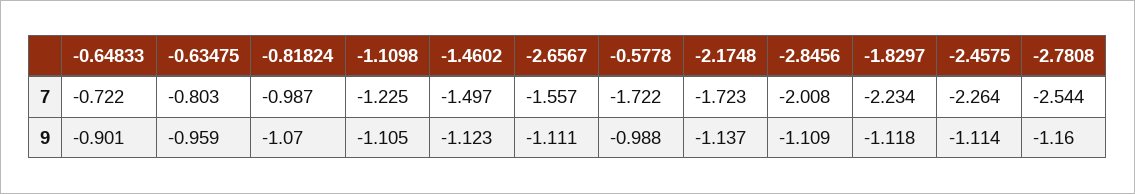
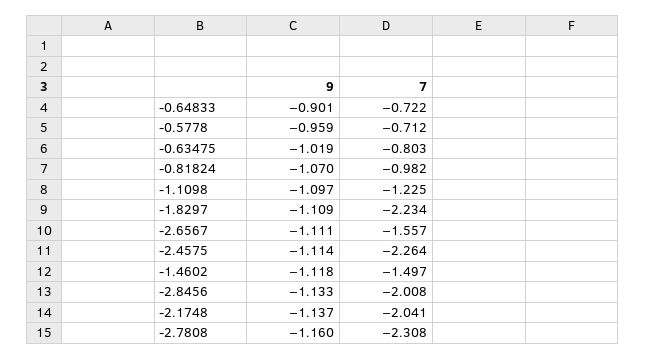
-0.81824, 7: -0.987 -> -0.982
-0.5778, 7: -1.722 -> -0.712
-2.1748, 7: -1.723 -> -2.041
-2.7808, 7: -2.544 -> -2.308
-0.63475, 9: -0.959 -> -1.019
-1.1098, 9: -1.105 -> -1.097
-1.4602, 9: -1.123 -> -1.118
-0.5778, 9: -0.988 -> -0.959
-2.8456, 9: -1.109 -> -1.133
-1.8297, 9: -1.118 -> -1.109

